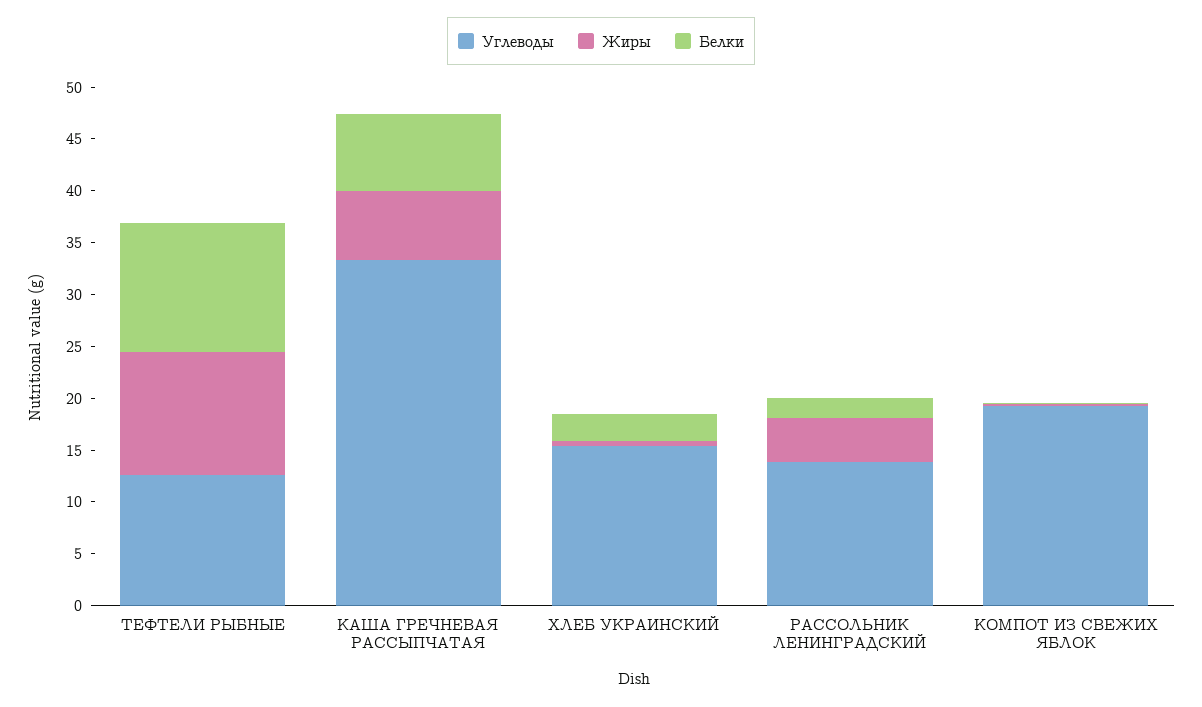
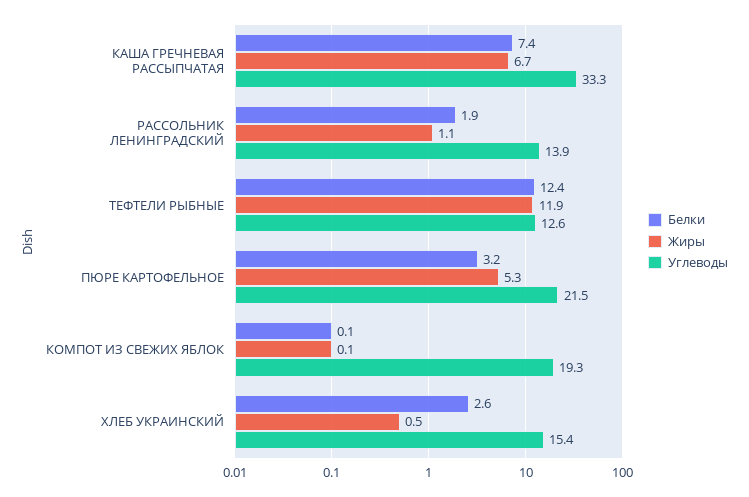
Жиры, РАССОЛЬНИК ЛЕНИНГРАДСКИЙ: 4 -> 1.1
Белки, ПЮРЕ КАРТОФЕЛЬНОЕ: none -> 3.2
Жиры, ПЮРЕ КАРТОФЕЛЬНОЕ: none -> 5.3
Углеводы, ПЮРЕ КАРТОФЕЛЬНОЕ: none -> 21.5

